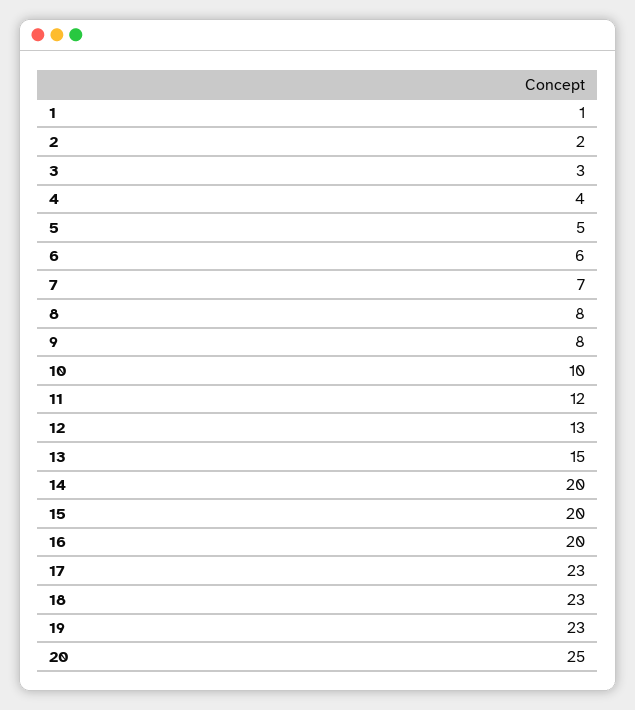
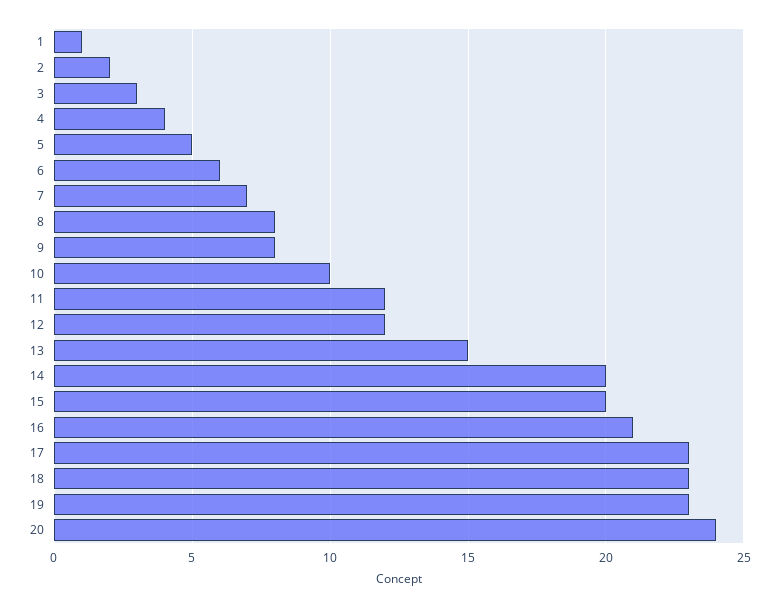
12: 13 -> 12
16: 20 -> 21
20: 25 -> 24

